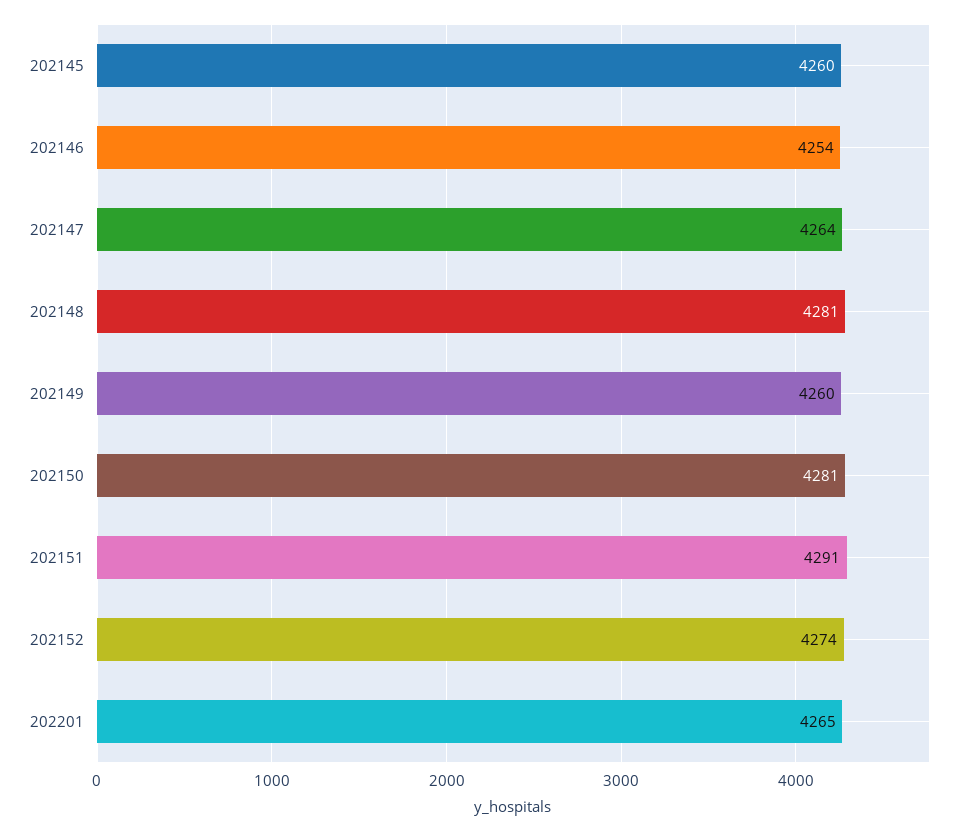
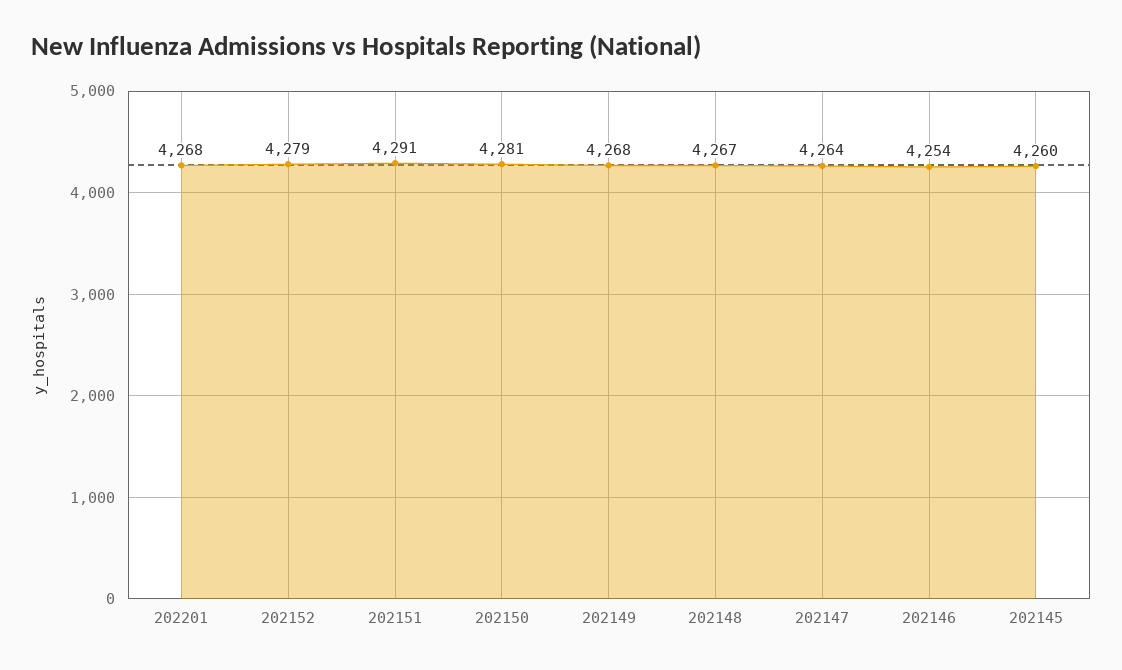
202148: 4281 -> 4267
202149: 4260 -> 4268
202152: 4274 -> 4279
202201: 4265 -> 4268

